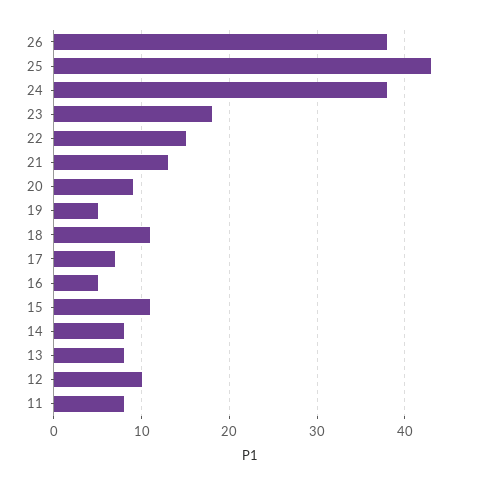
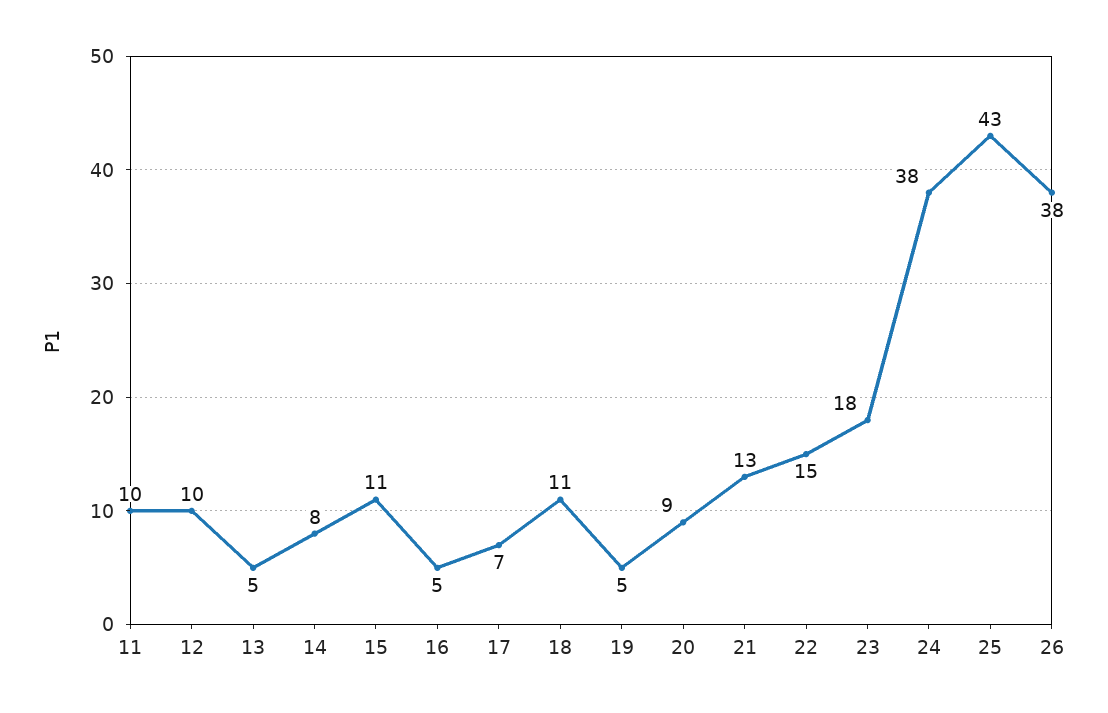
13: 8 -> 5
11: 8 -> 10

